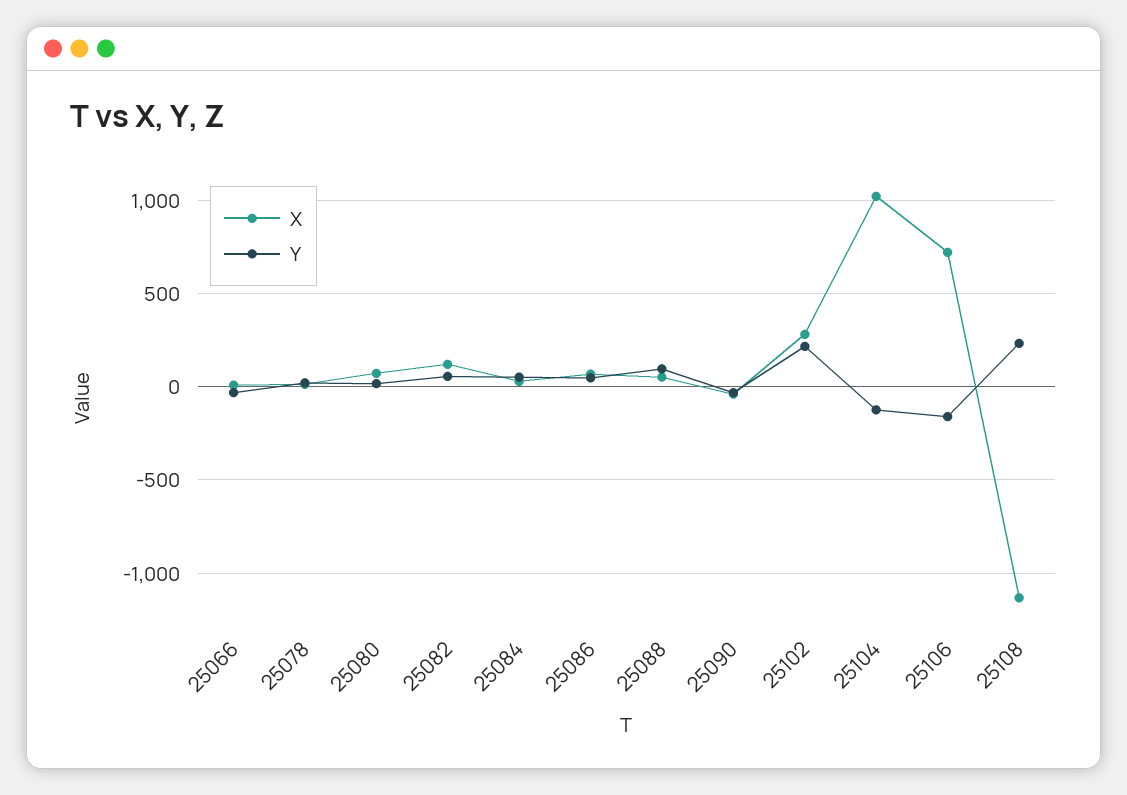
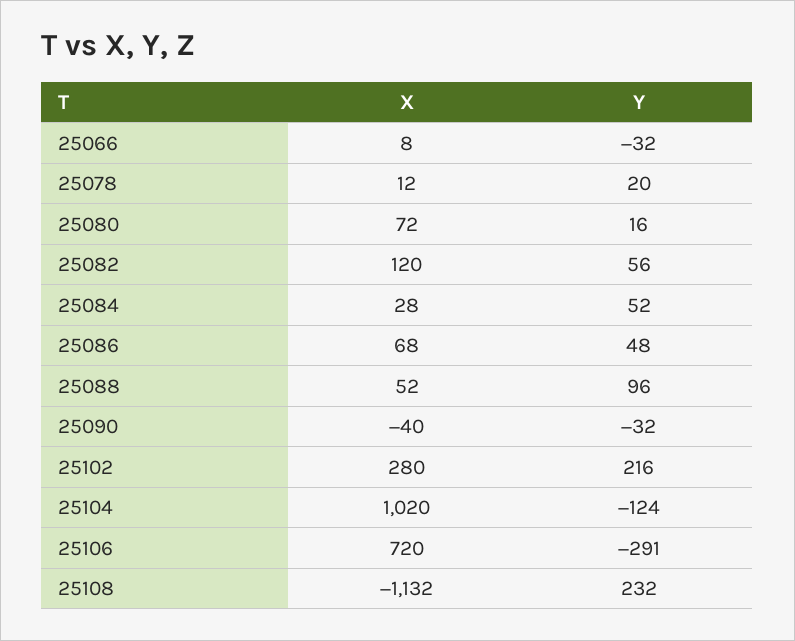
Y, 25106: -150 -> -291

